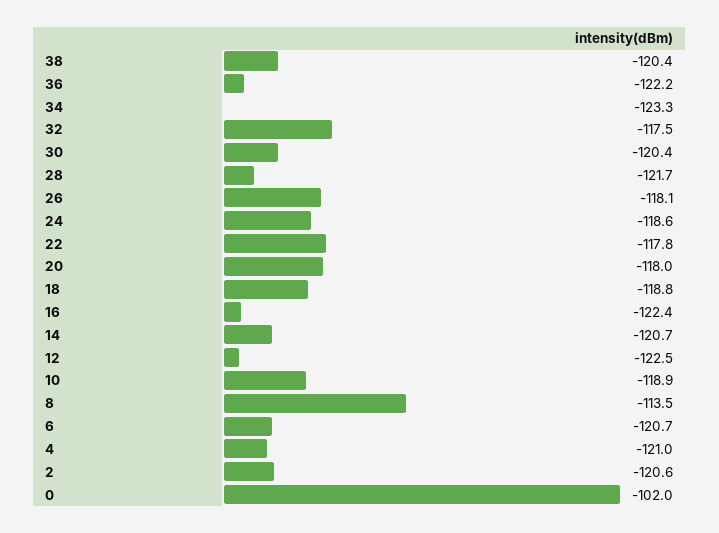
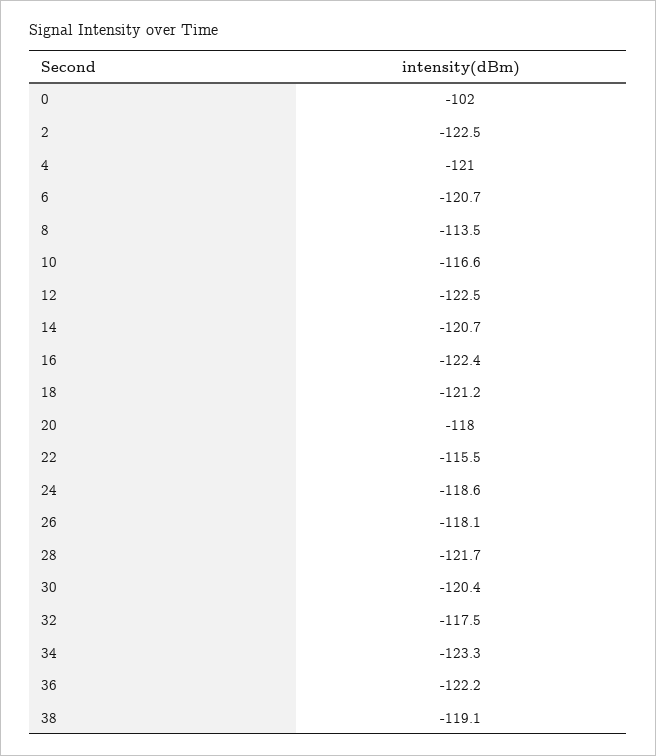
38: -120.4 -> -119.1
22: -117.8 -> -115.5
18: -118.8 -> -121.2
10: -118.9 -> -116.6
2: -120.6 -> -122.5

